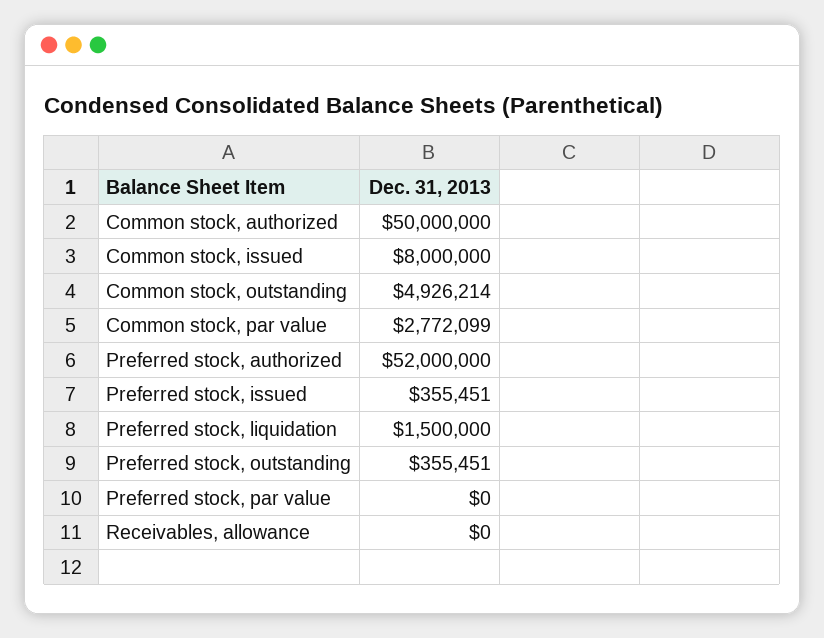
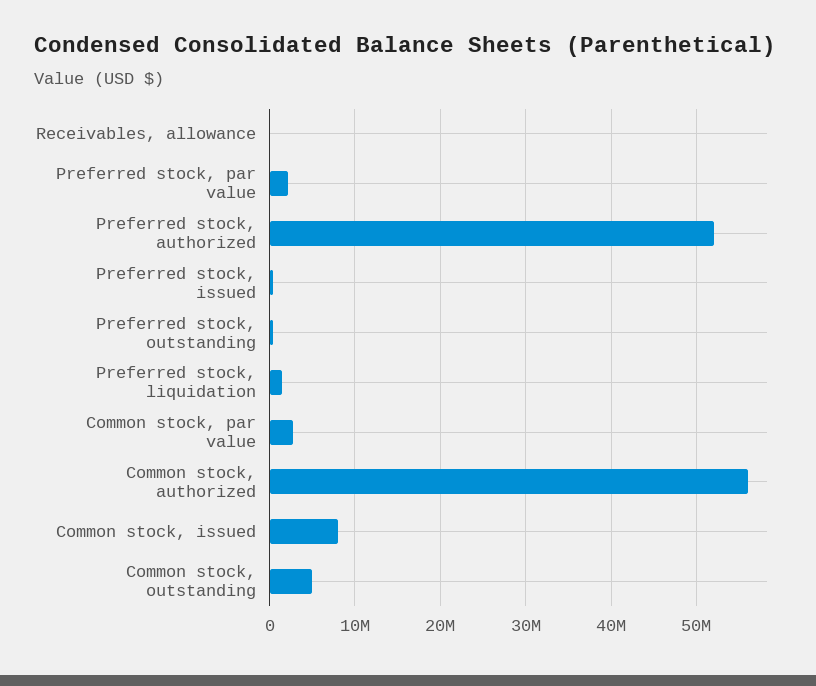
Common stock, authorized: 50000000 -> 56000000
Preferred stock, par value: 0 -> 2000000

